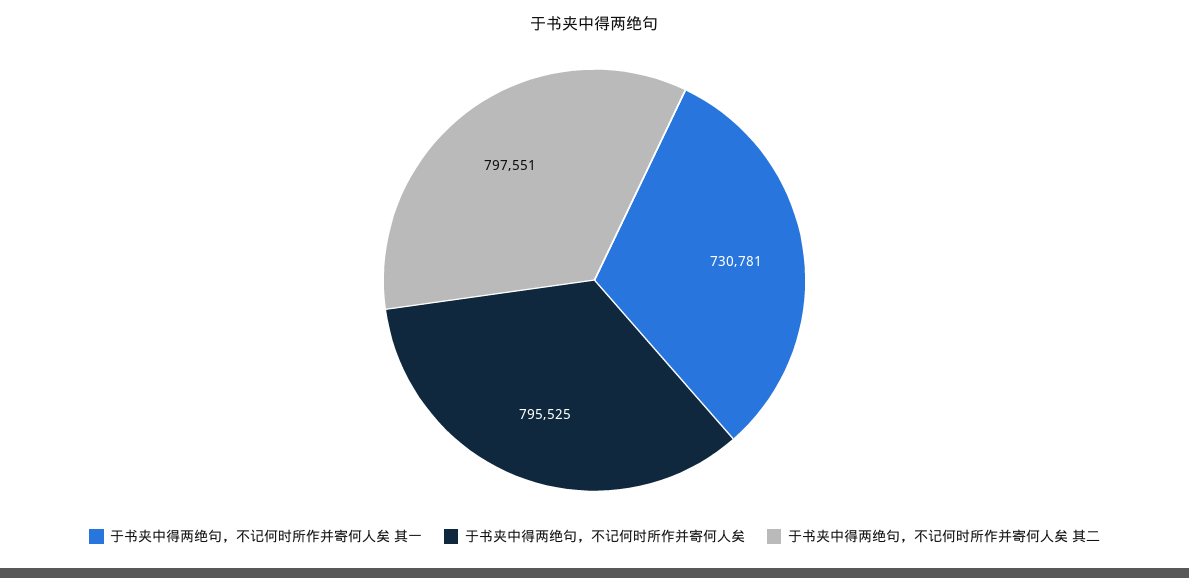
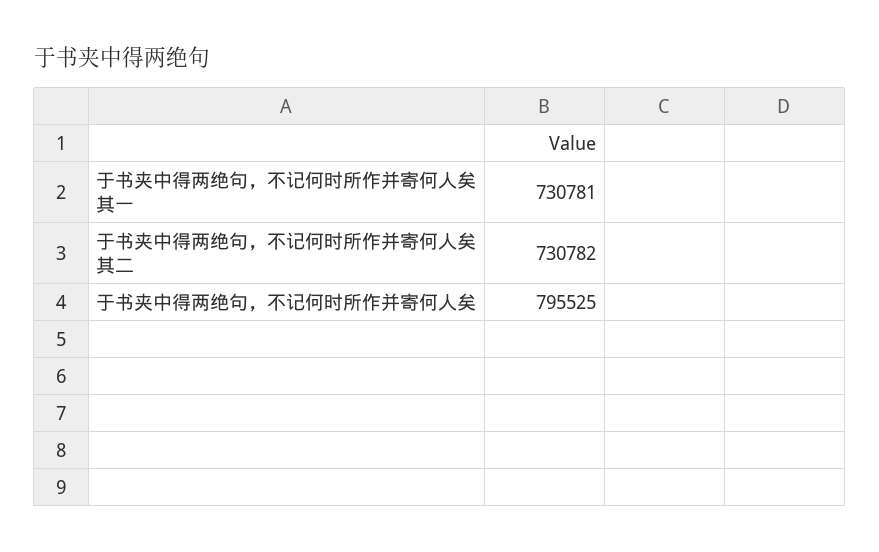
于书夹中得两绝句，不记何时所作并寄何人矣 其二: 797551 -> 730782

